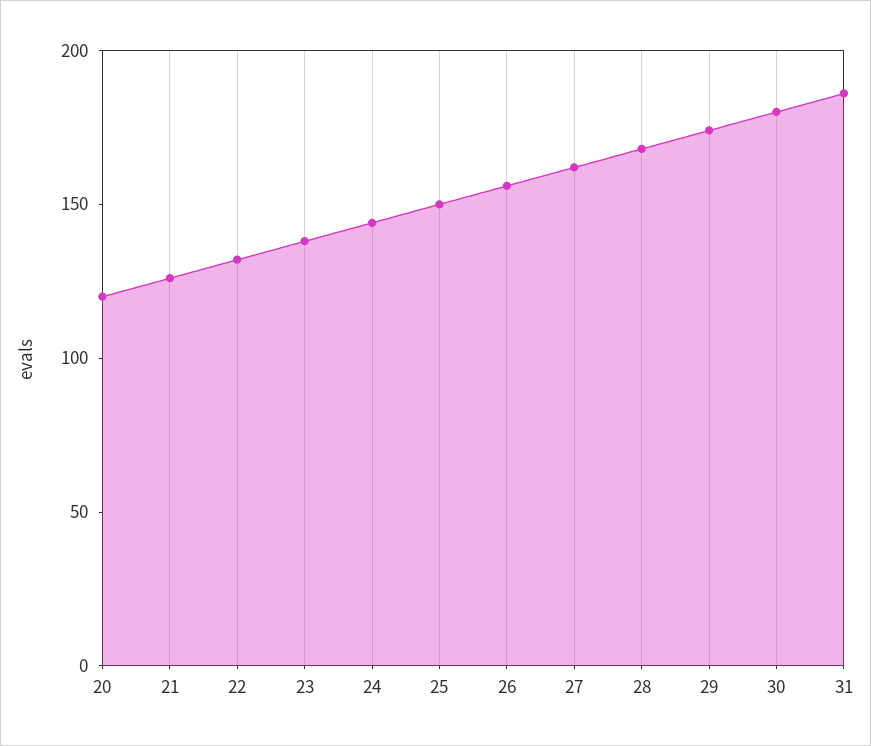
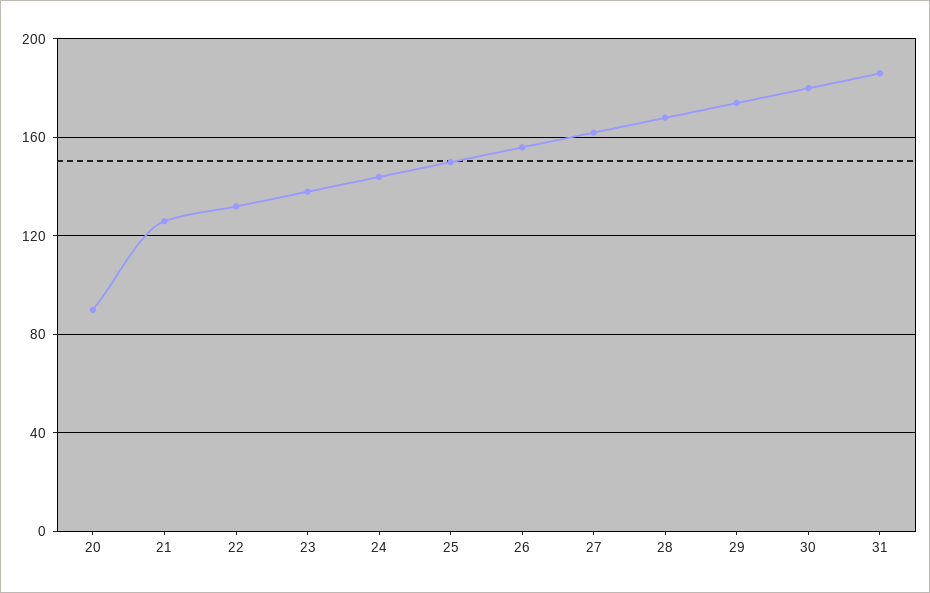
20: 120 -> 90

